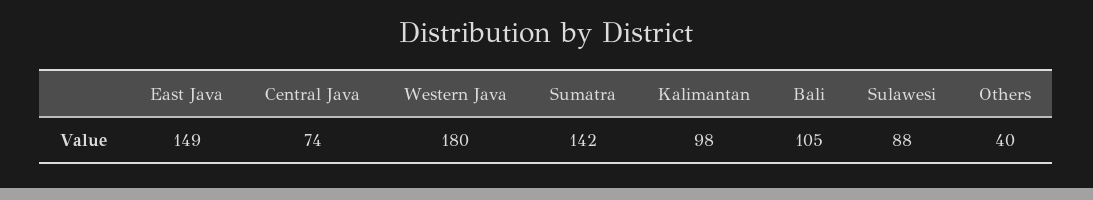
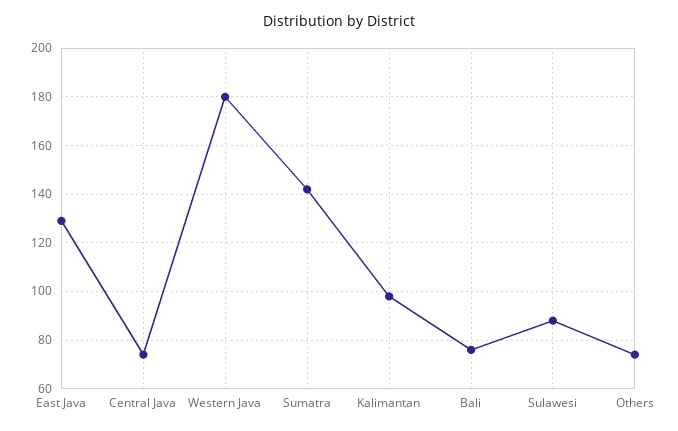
East Java: 149 -> 130
Bali: 105 -> 75
Others: 40 -> 75

